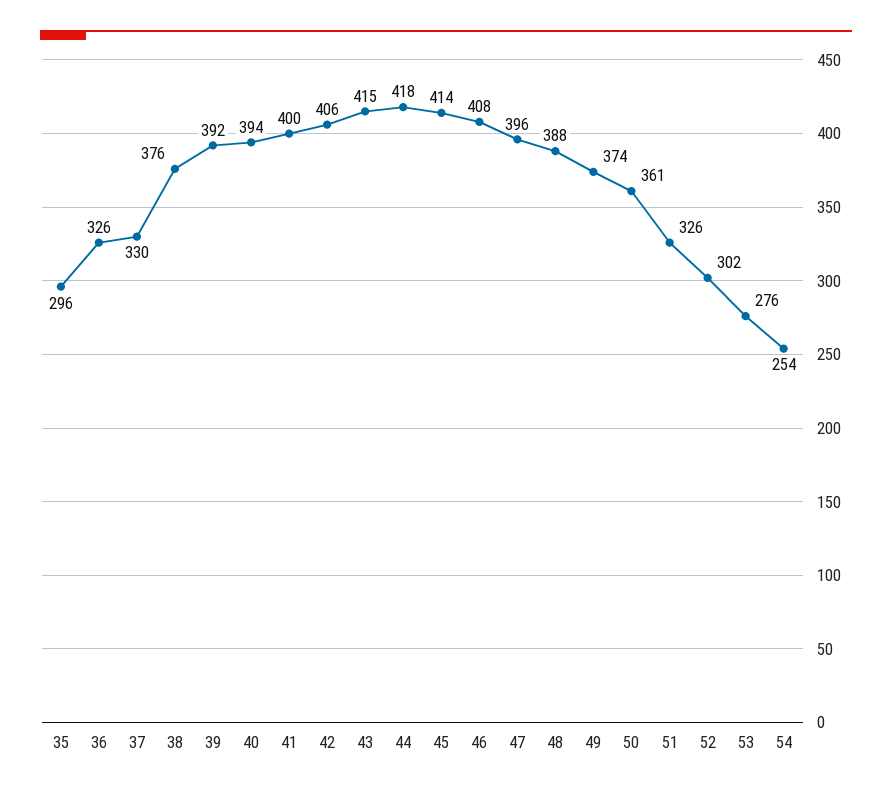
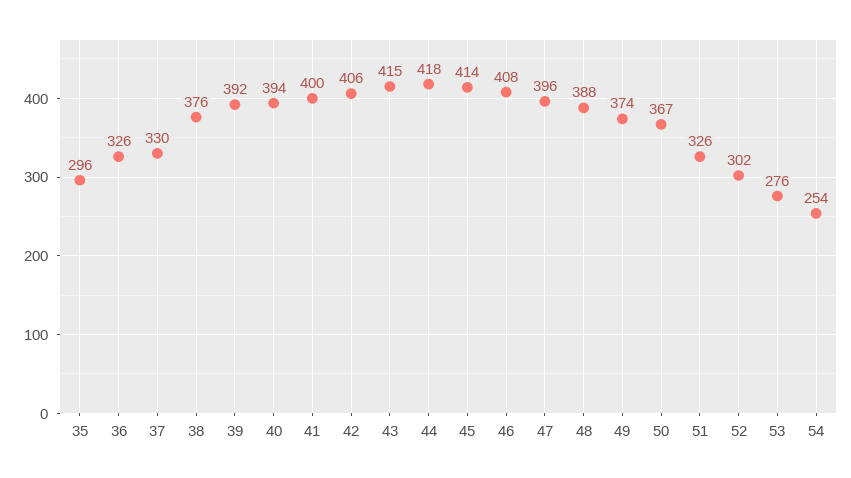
50: 361 -> 367

